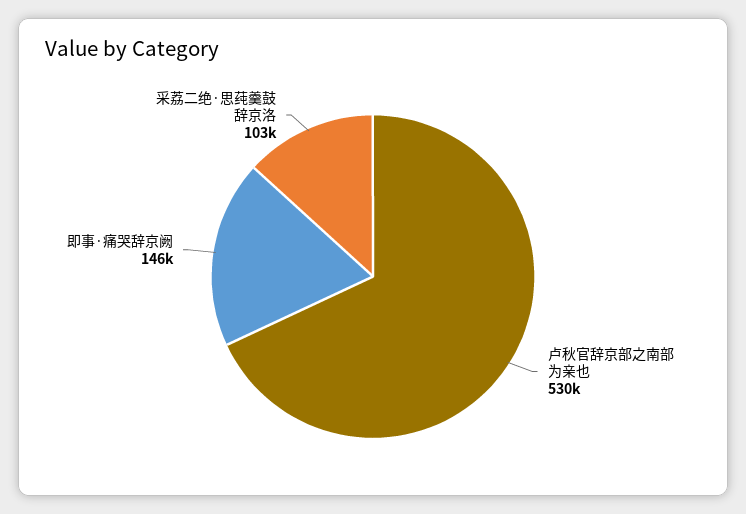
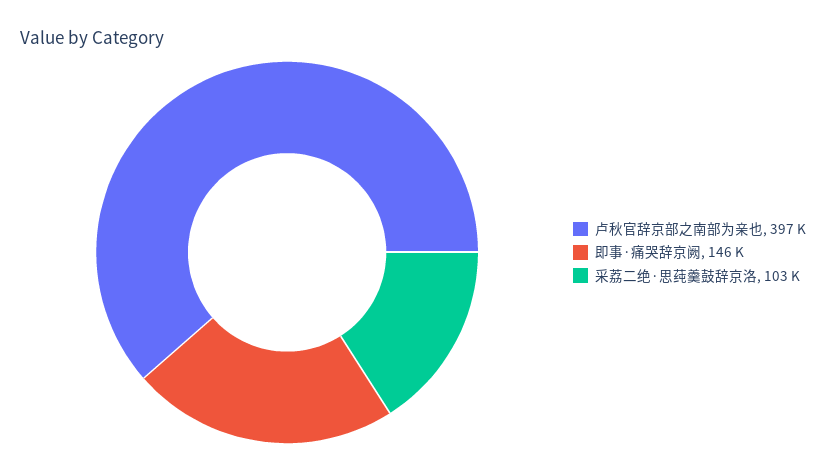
卢秋官辞京部之南部为亲也: 530000 -> 397000

